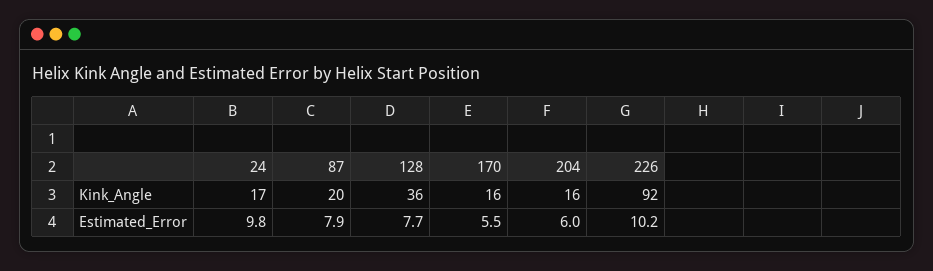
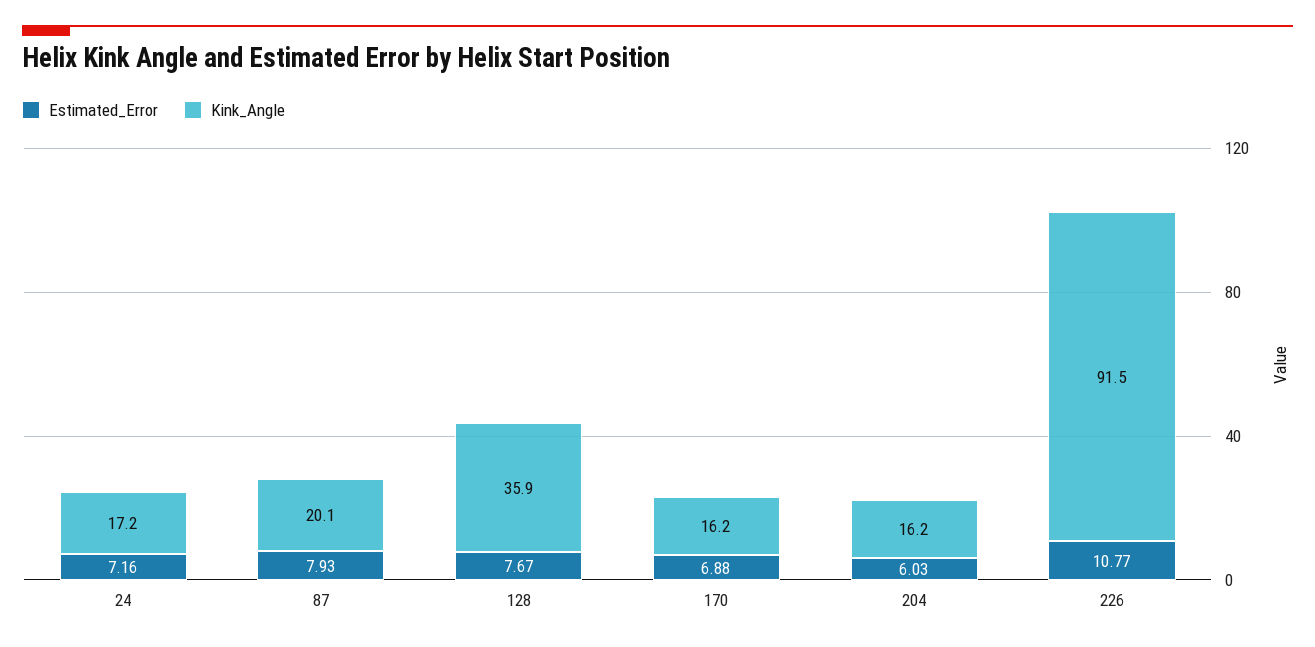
Estimated_Error, 24: 9.8 -> 7.16
Estimated_Error, 170: 5.5 -> 6.88
Estimated_Error, 226: 10.2 -> 10.77

